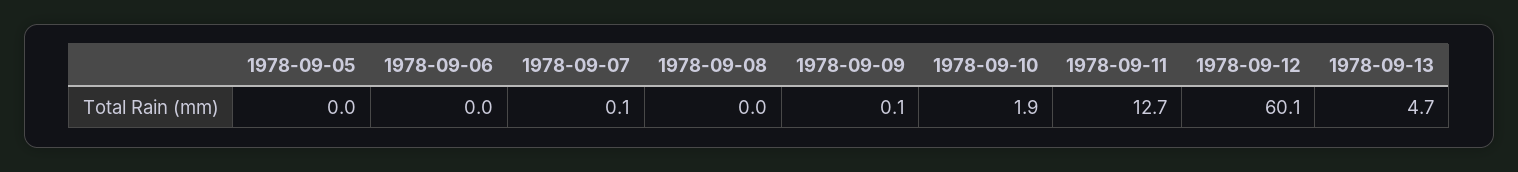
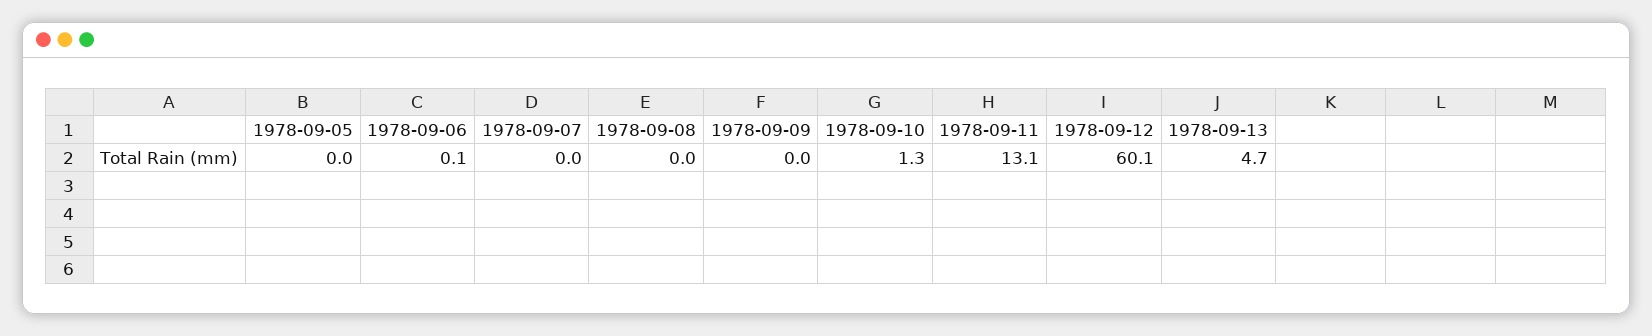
1978-09-06: 0 -> 0.1
1978-09-07: 0.1 -> 0
1978-09-09: 0.1 -> 0
1978-09-10: 1.9 -> 1.3
1978-09-11: 12.7 -> 13.1

